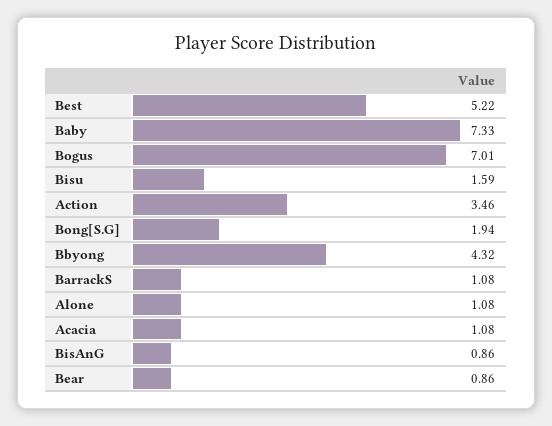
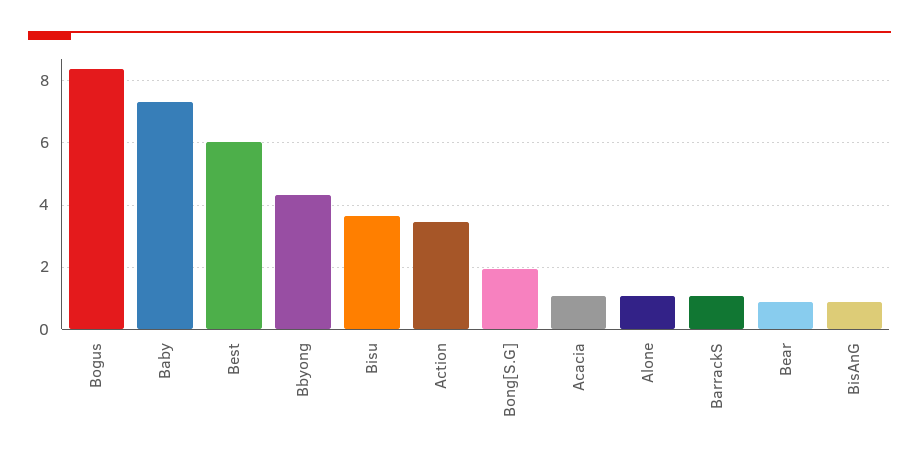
Best: 5.22 -> 6
Bogus: 7.01 -> 8.4
Bisu: 1.59 -> 3.6

